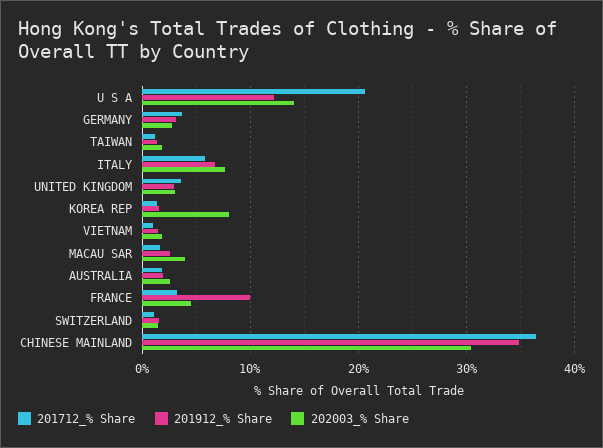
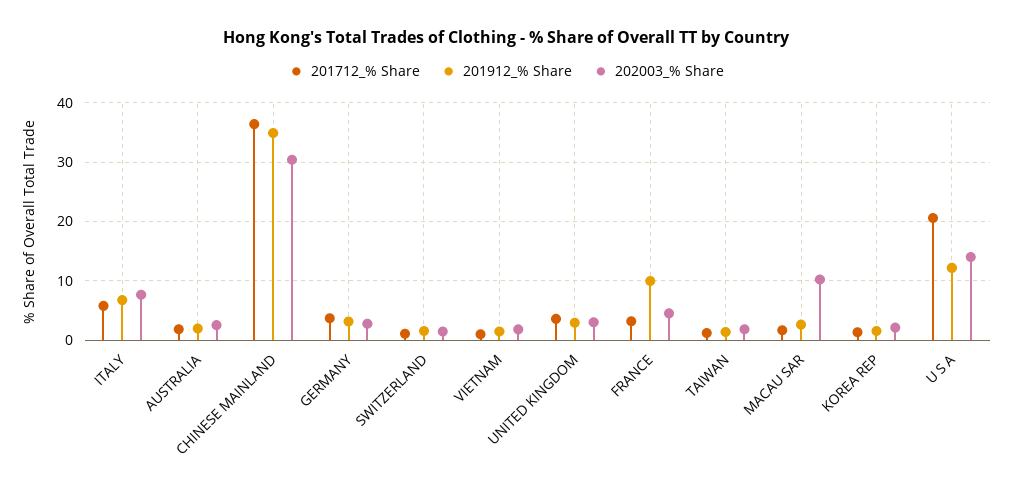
202003_% Share, KOREA REP: 8 -> 2
202003_% Share, MACAU SAR: 4 -> 10

